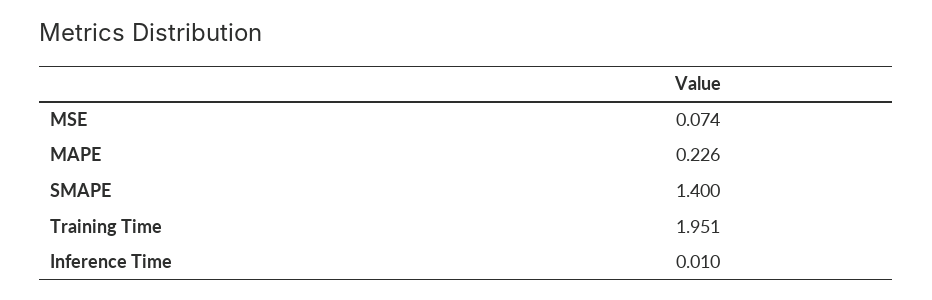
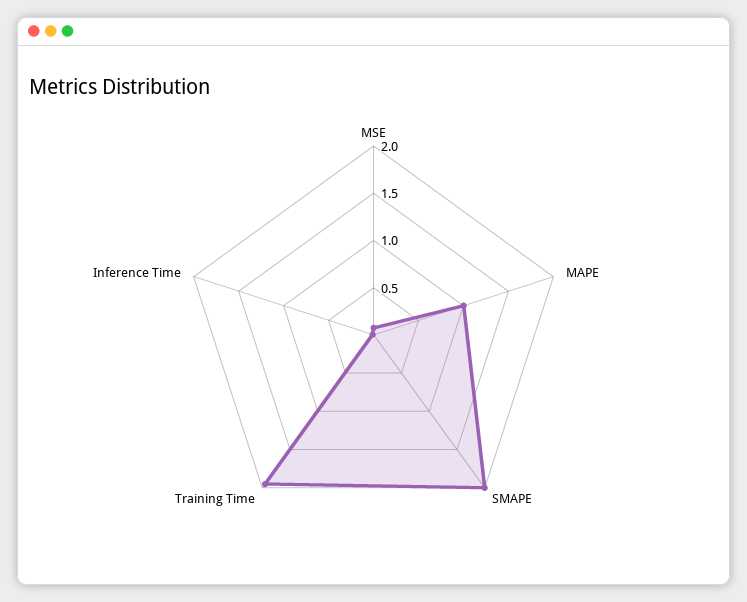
MAPE: 0.226 -> 1
SMAPE: 1.4 -> 2

